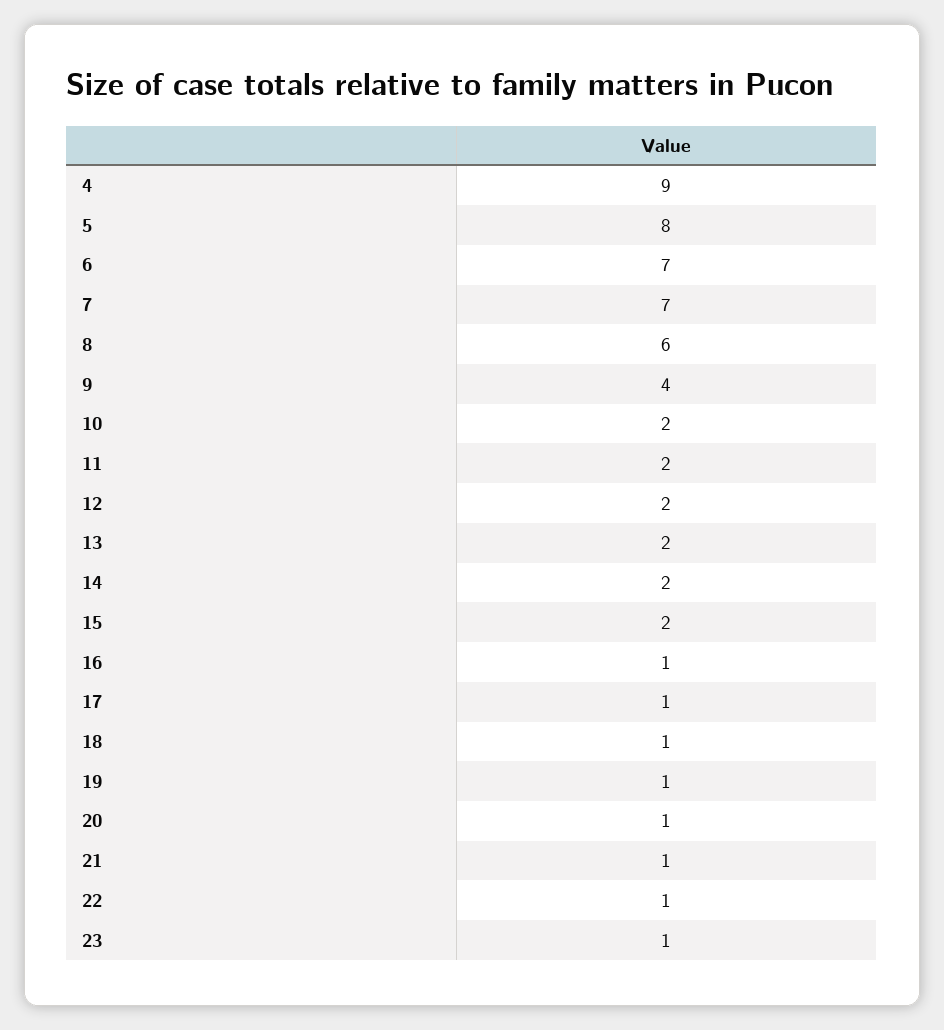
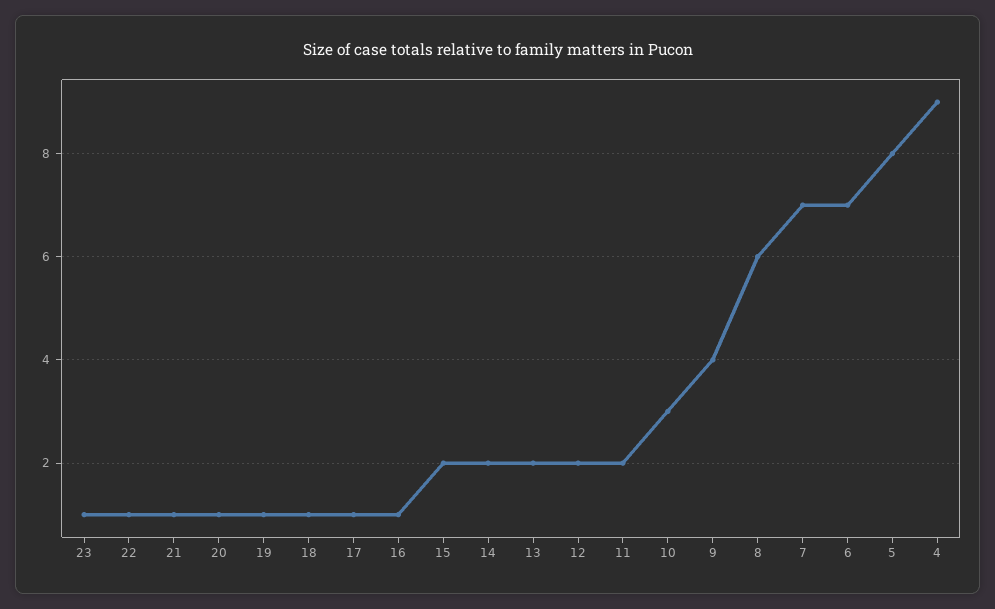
10: 2 -> 3

